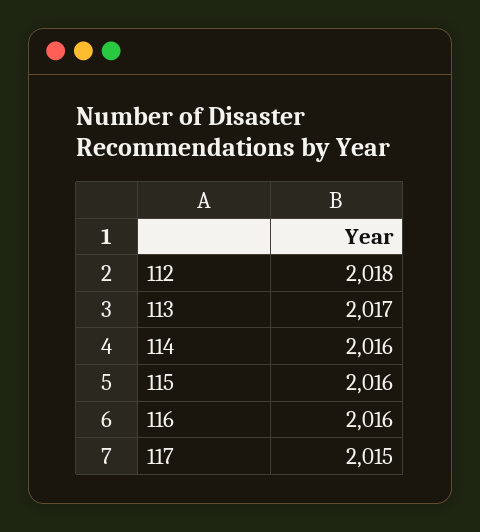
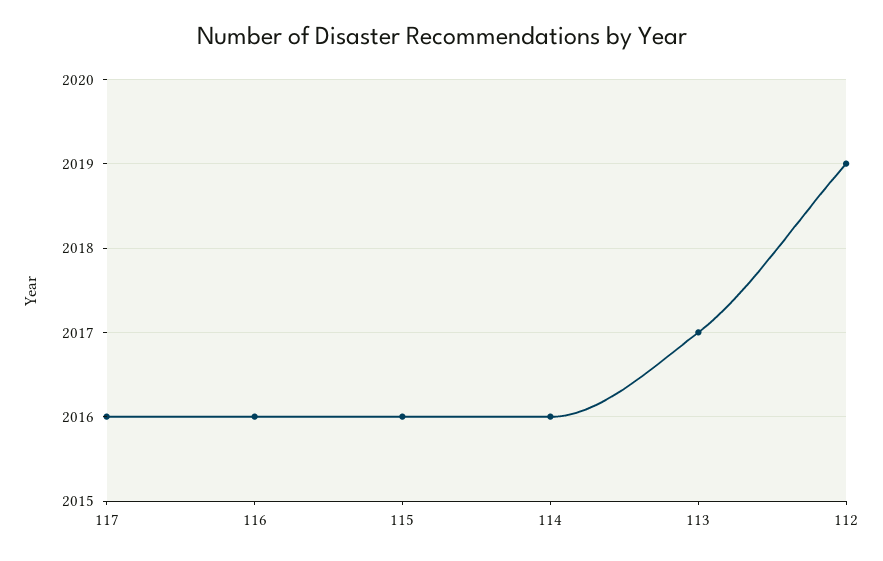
112: 2018 -> 2019
117: 2015 -> 2016

